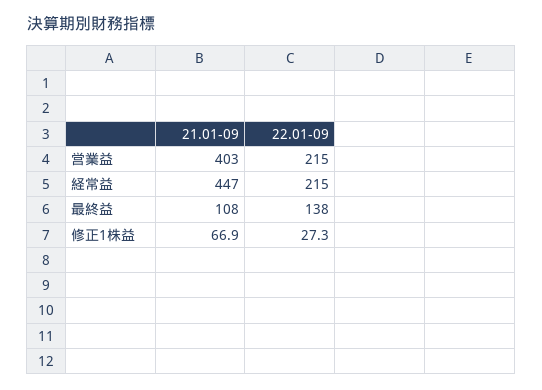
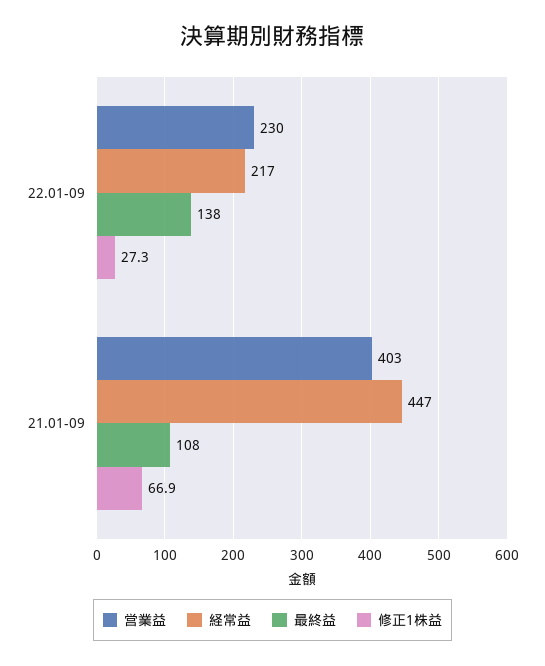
営業益, 22.01-09: 215 -> 230
経常益, 22.01-09: 215 -> 217

